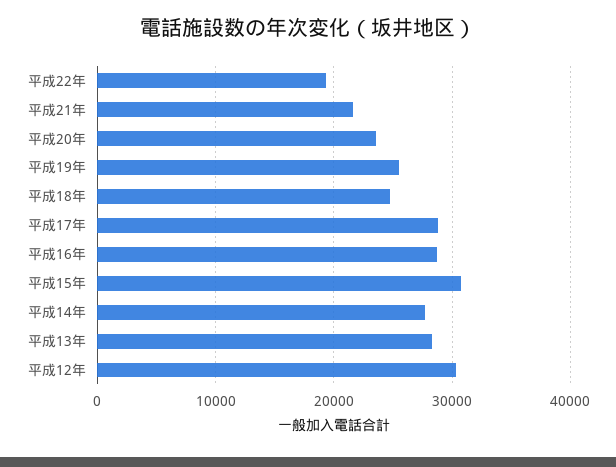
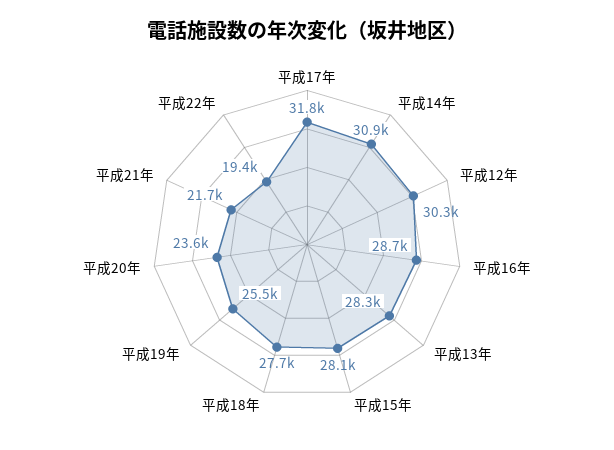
平成18年: 25000 -> 27700
平成17年: 29000 -> 31800
平成15年: 31000 -> 28100
平成14年: 28000 -> 30900

